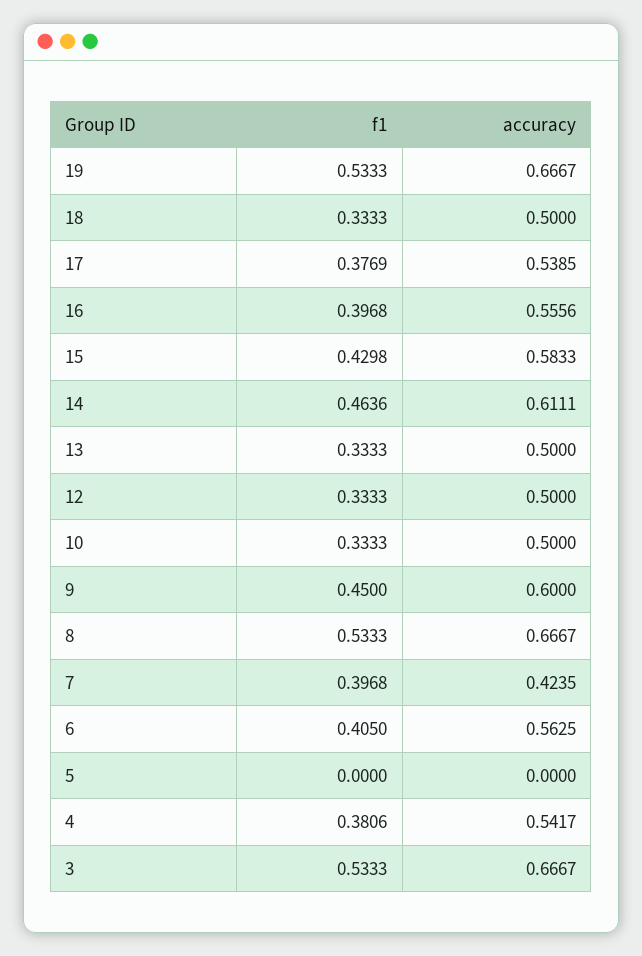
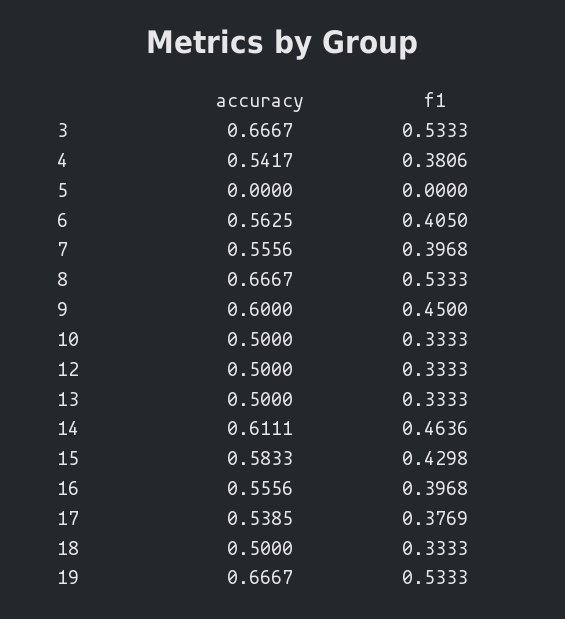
accuracy, 7: 0.4235 -> 0.5556

